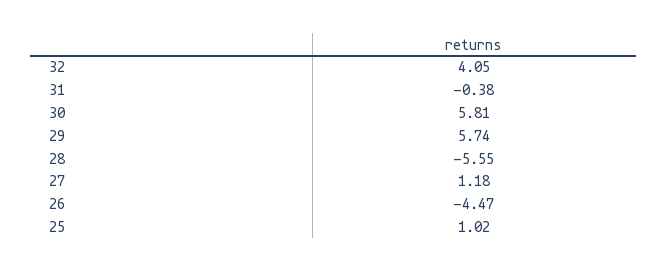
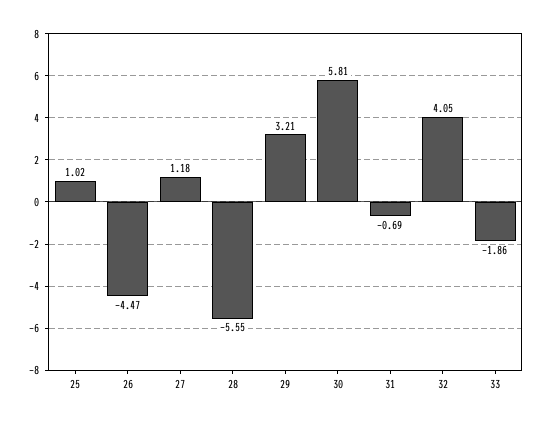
31: -0.38 -> -0.69
29: 5.74 -> 3.21
33: none -> -1.86

